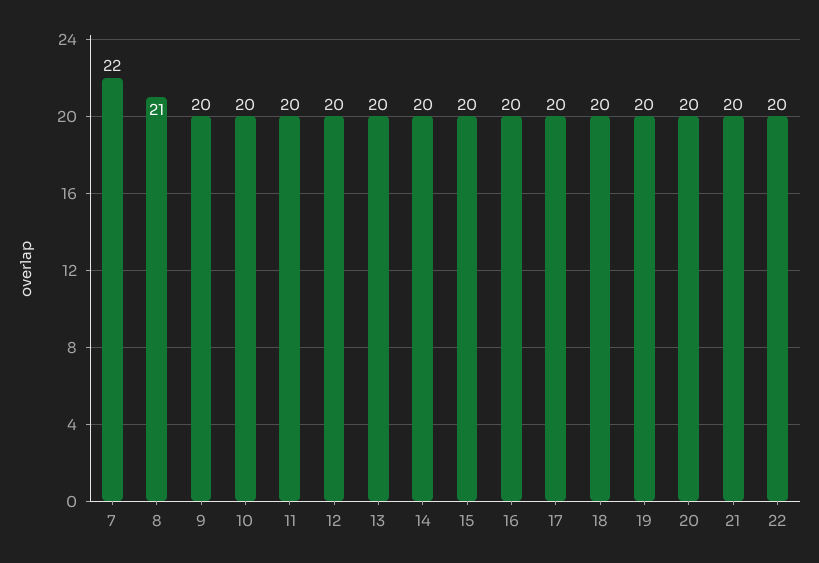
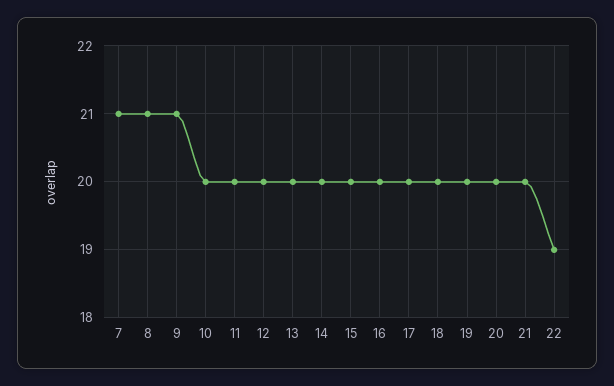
7: 22 -> 21
9: 20 -> 21
22: 20 -> 19

